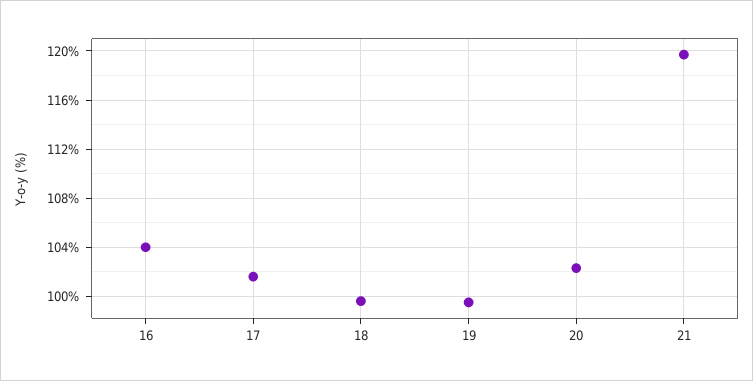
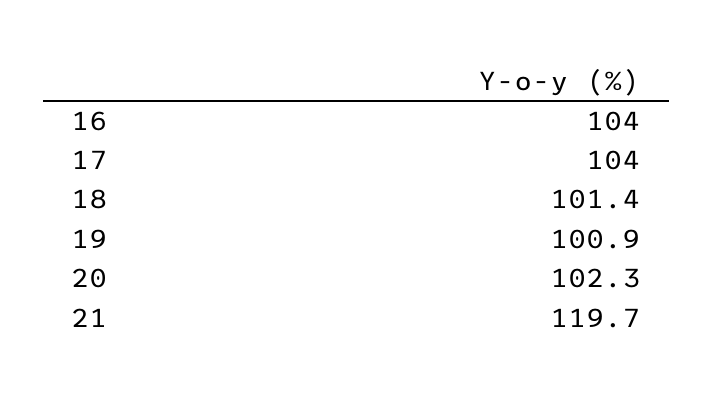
17: 101.5 -> 104
18: 99.5 -> 101.4
19: 99.5 -> 100.9

